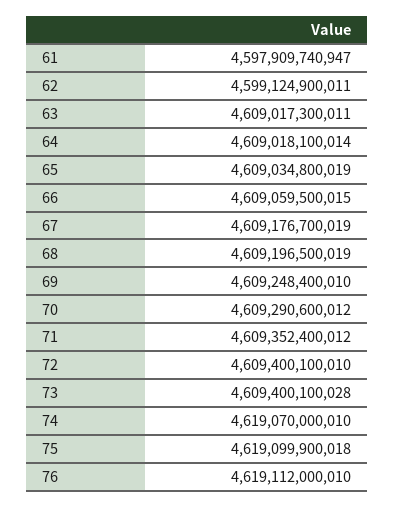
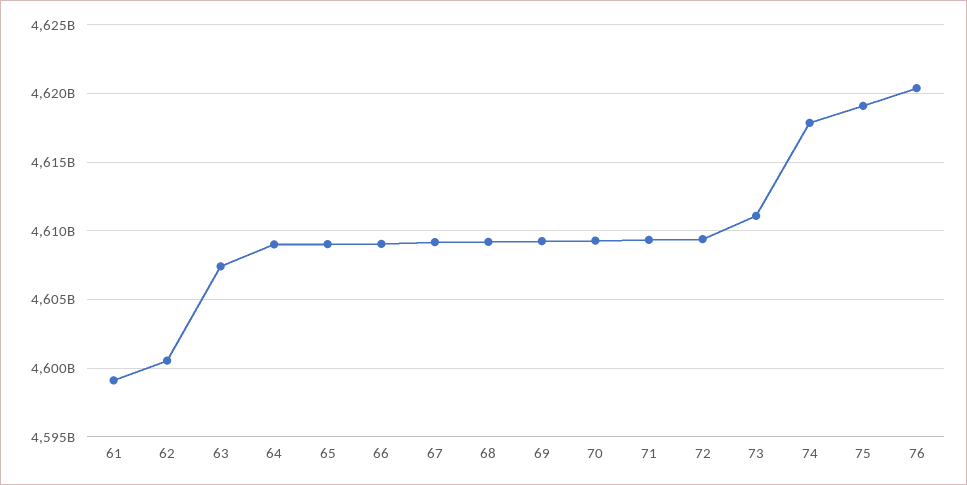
61: 4597909740947 -> 4599000000000
62: 4599124900011 -> 4600500000000
63: 4609017300011 -> 4607500000000
73: 4609400100028 -> 4611000000000
74: 4619070000010 -> 4618000000000
76: 4619112000010 -> 4620500000000

